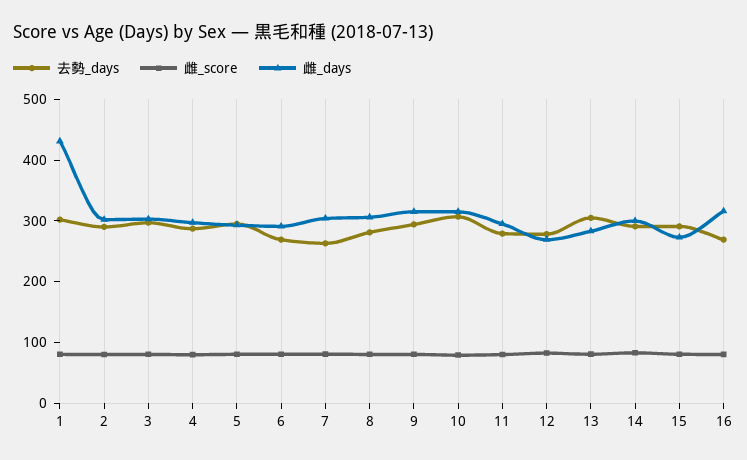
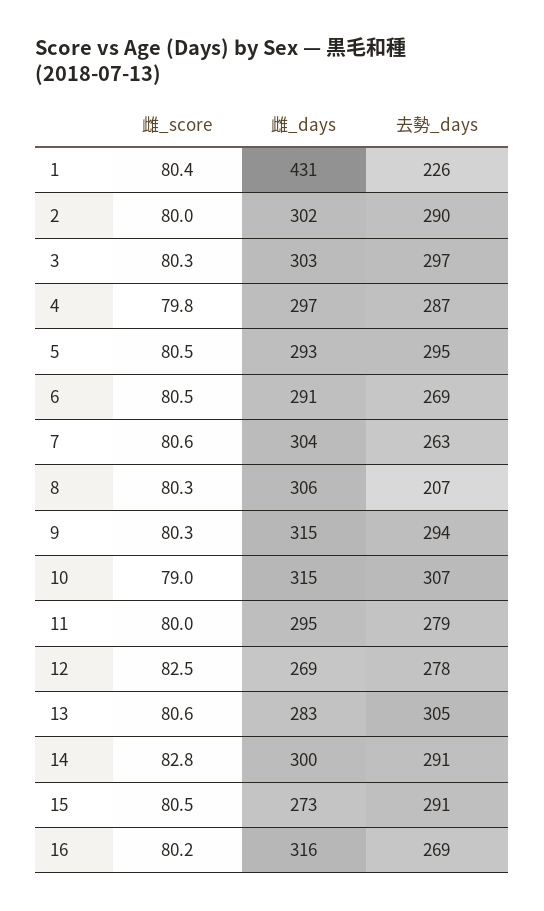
去勢_days, 1: 300 -> 226
去勢_days, 8: 280 -> 207

